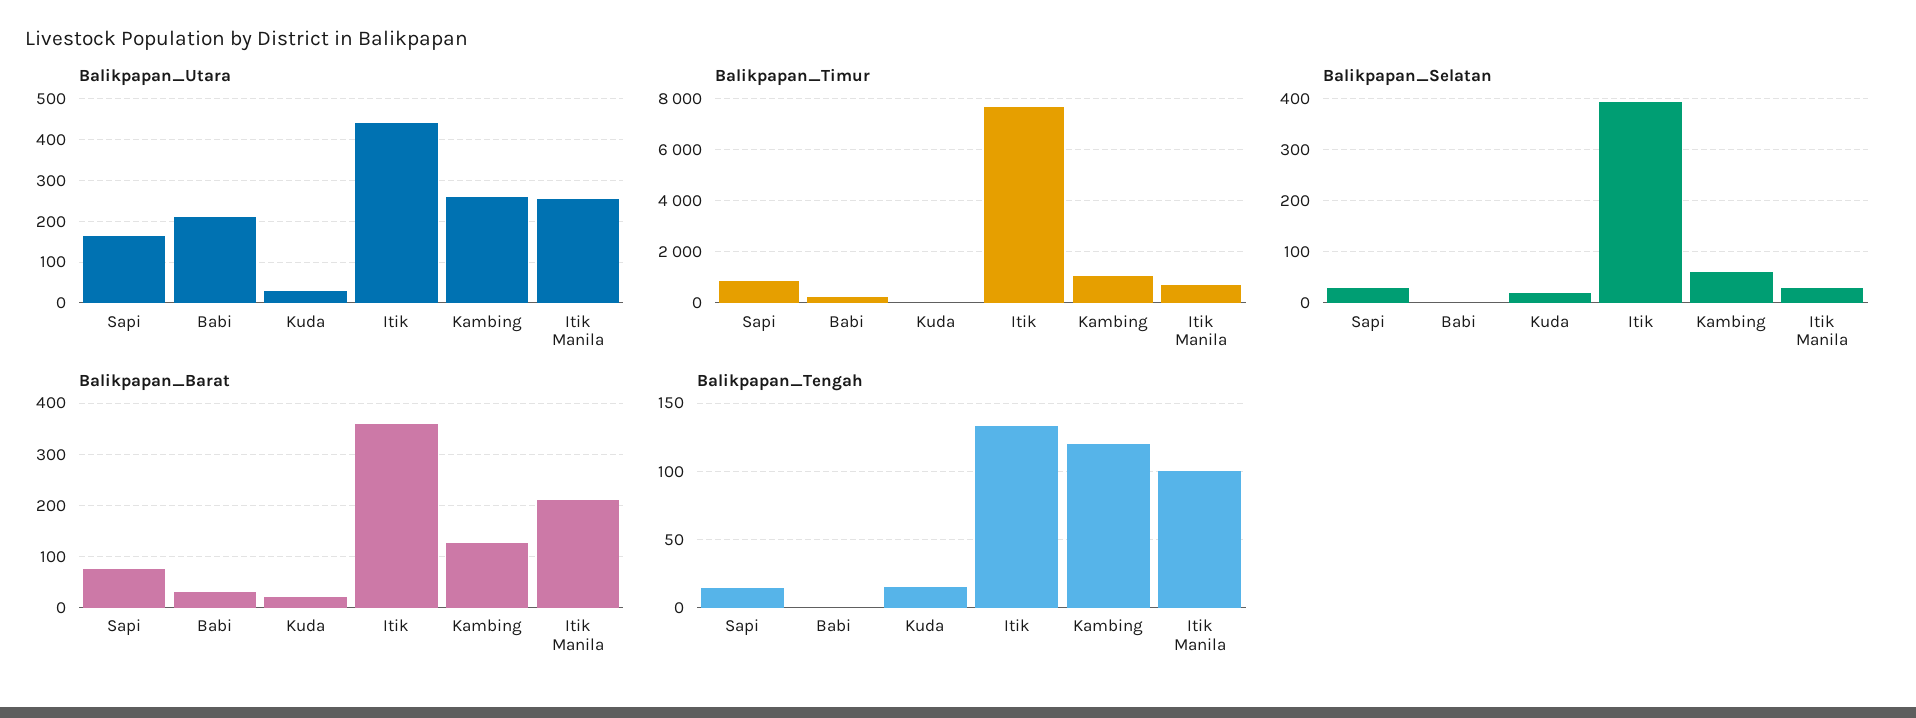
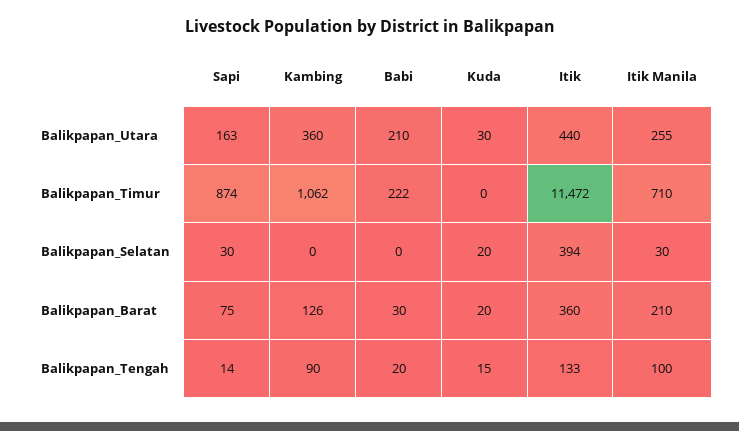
Balikpapan_Utara, Kambing: 260 -> 360
Balikpapan_Timur, Itik: 7750 -> 11472
Balikpapan_Selatan, Kambing: 60 -> 0
Balikpapan_Tengah, Babi: 0 -> 20
Balikpapan_Tengah, Kambing: 120 -> 90

